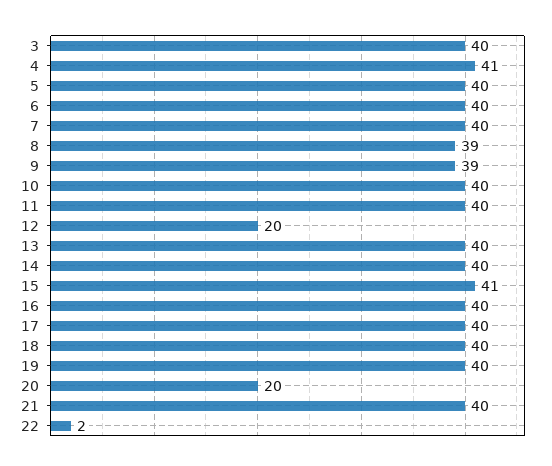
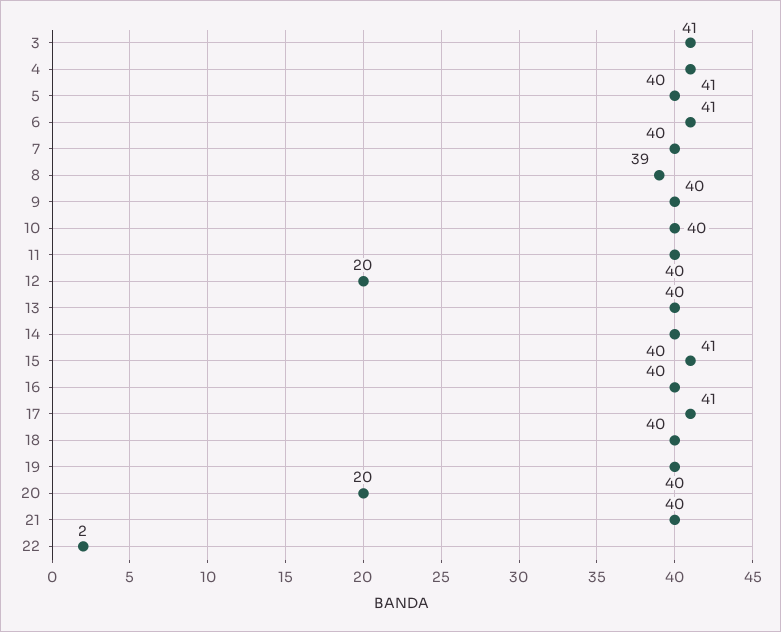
3: 40 -> 41
6: 40 -> 41
9: 39 -> 40
17: 40 -> 41

